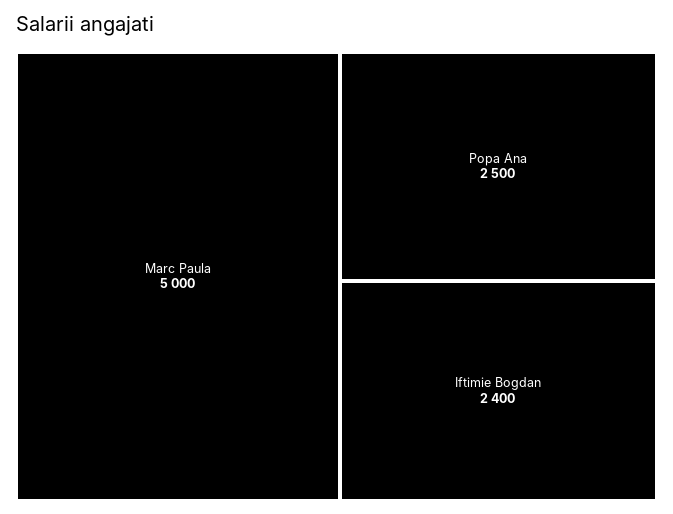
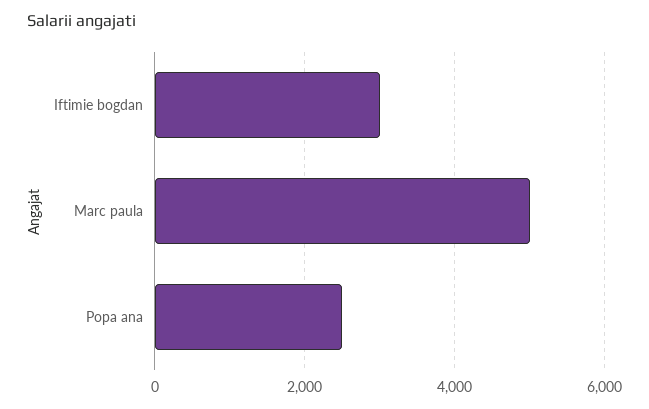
Iftimie Bogdan: 2400 -> 3000

